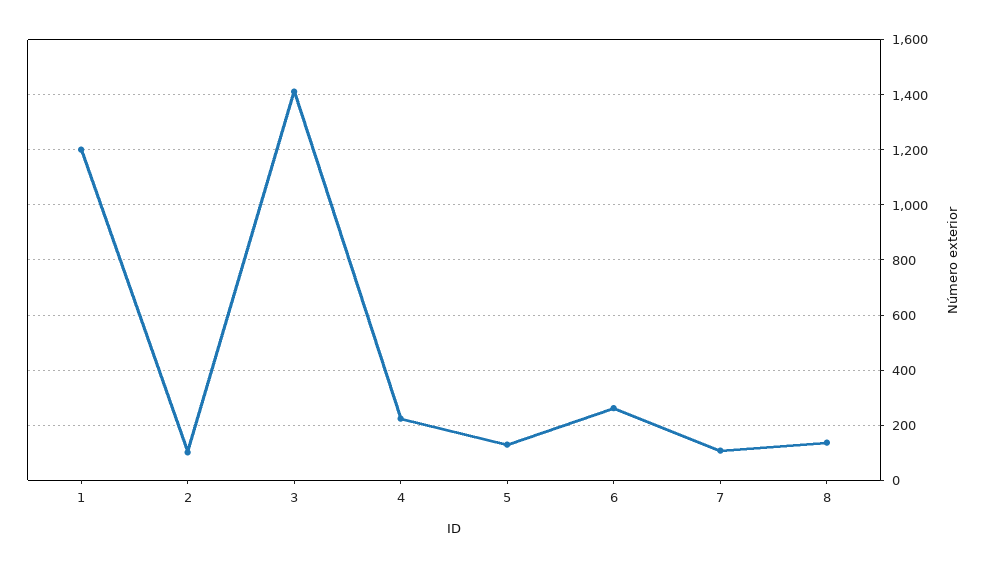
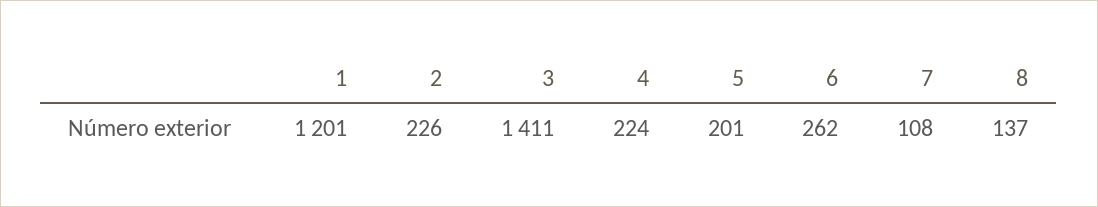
2: 100 -> 226
5: 125 -> 201

